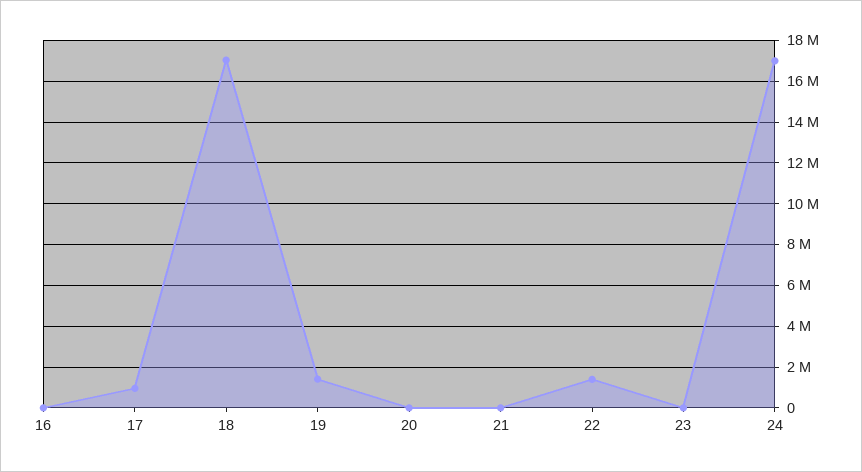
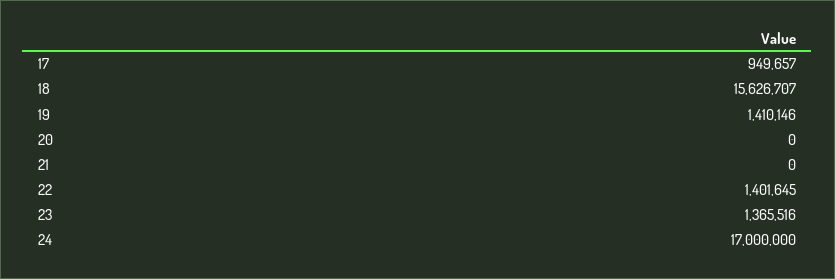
16: 0 -> none
18: 17000000 -> 15626707
23: 0 -> 1365516

